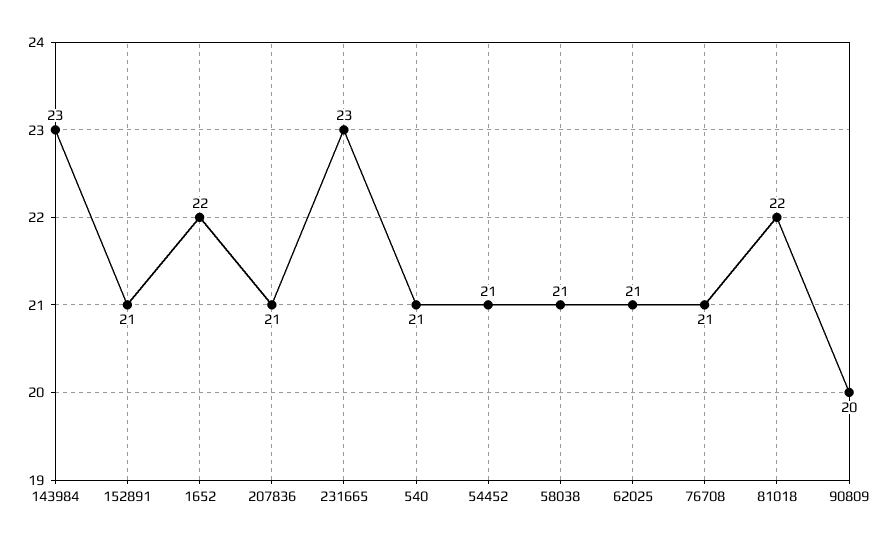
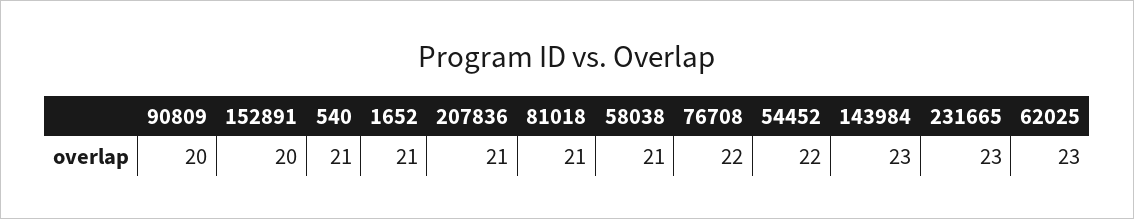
152891: 21 -> 20
1652: 22 -> 21
54452: 21 -> 22
62025: 21 -> 23
76708: 21 -> 22
81018: 22 -> 21

